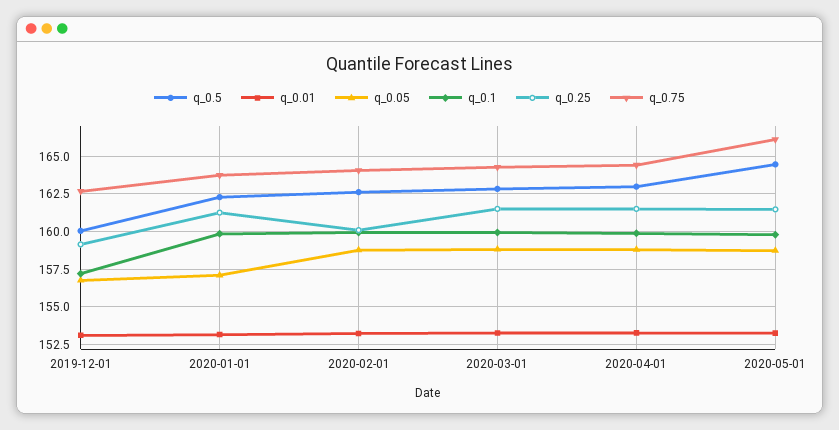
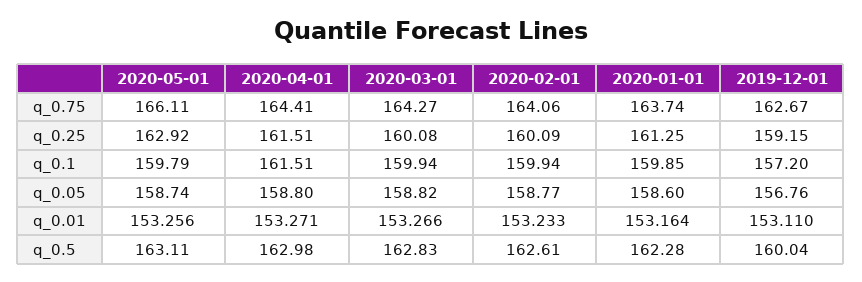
q_0.05, 2020-01-01: 157 -> 158.6
q_0.25, 2020-03-01: 161.5 -> 160.08
q_0.1, 2020-04-01: 160 -> 161.51
q_0.5, 2020-05-01: 164.5 -> 163.11
q_0.25, 2020-05-01: 161.5 -> 162.92

